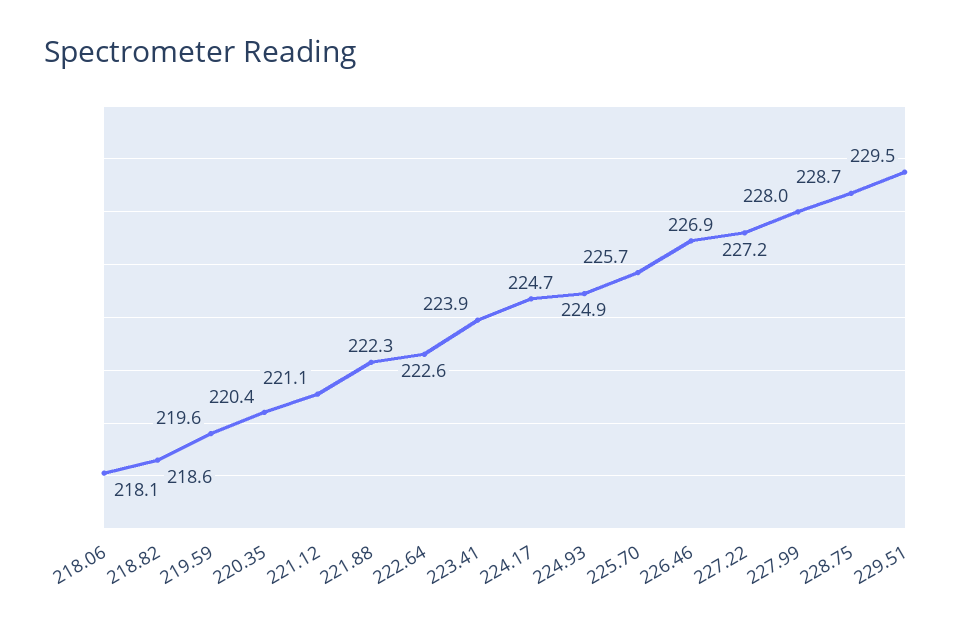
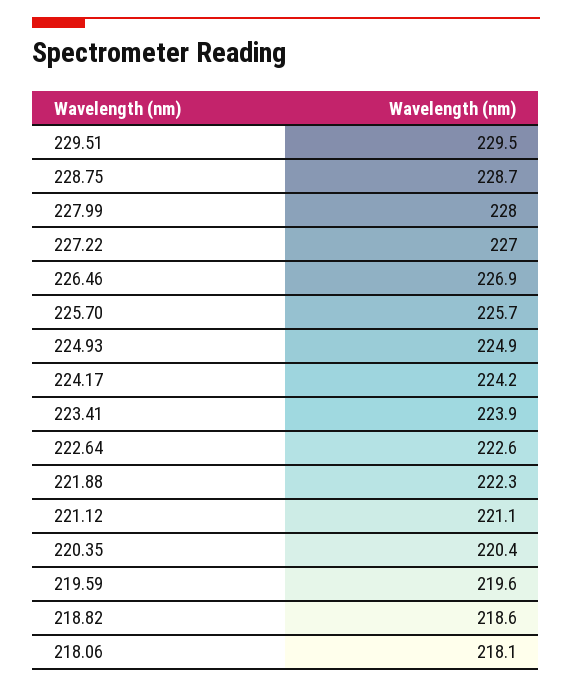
224.17: 224.7 -> 224.2
227.22: 227.2 -> 227

